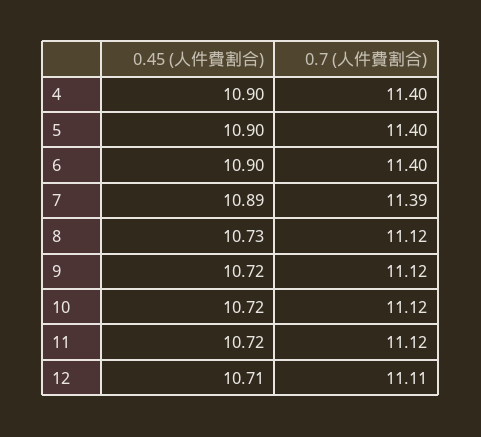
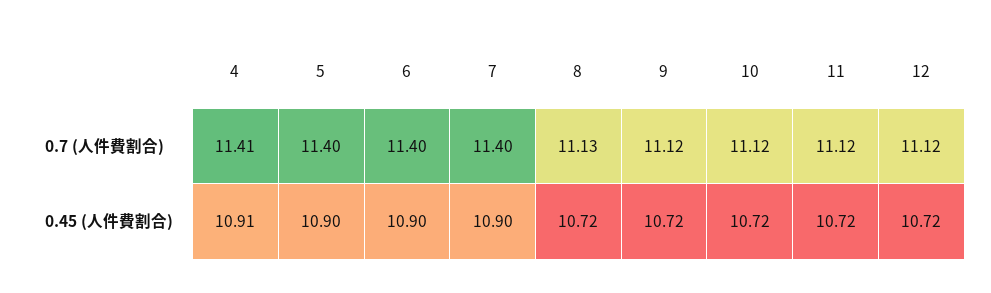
0.45 (人件費割合), 4: 10.9 -> 10.91
0.7 (人件費割合), 4: 11.4 -> 11.41
0.45 (人件費割合), 7: 10.89 -> 10.9
0.7 (人件費割合), 7: 11.39 -> 11.4
0.45 (人件費割合), 8: 10.73 -> 10.72
0.7 (人件費割合), 8: 11.12 -> 11.13
0.45 (人件費割合), 12: 10.71 -> 10.72
0.7 (人件費割合), 12: 11.11 -> 11.12

